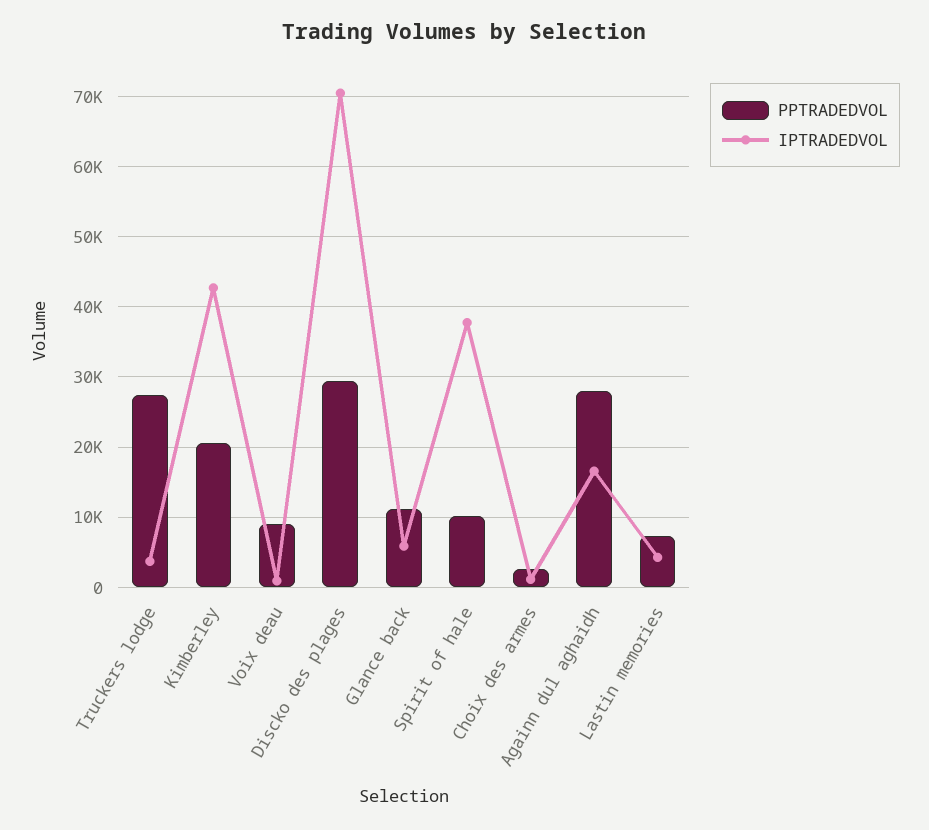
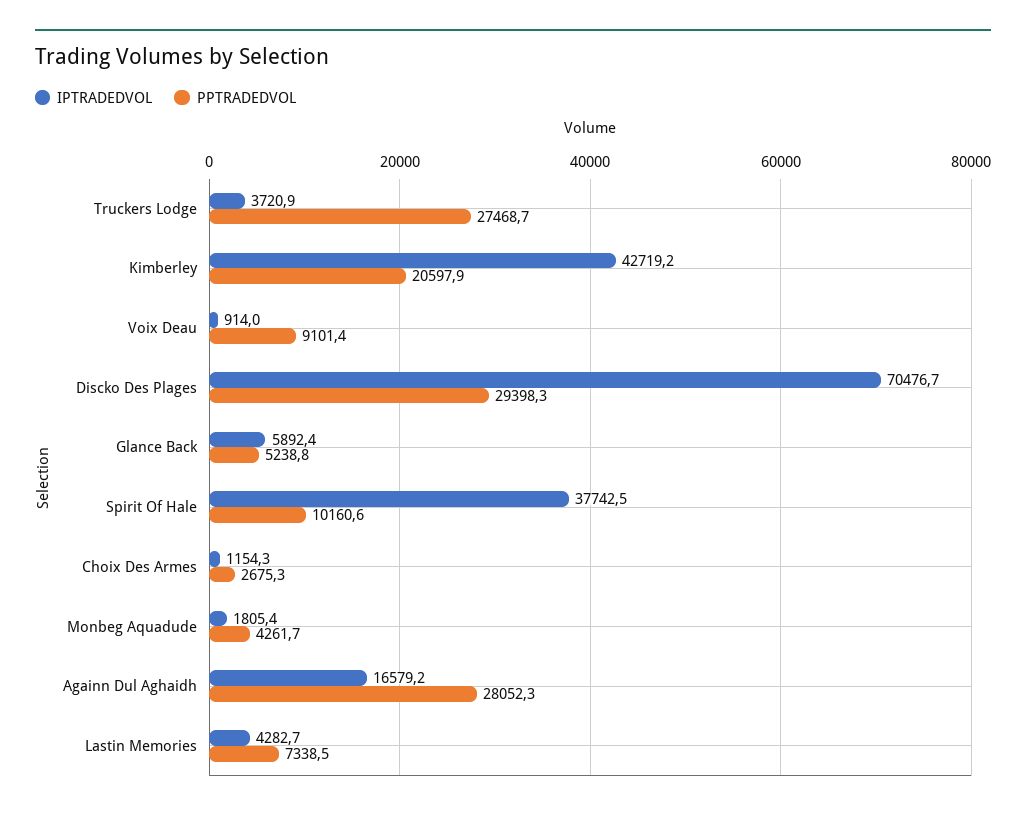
PPTRADEDVOL, Glance back: 11000 -> 5238.8
IPTRADEDVOL, Monbeg Aquadude: none -> 1805.4
PPTRADEDVOL, Monbeg Aquadude: none -> 4261.7

